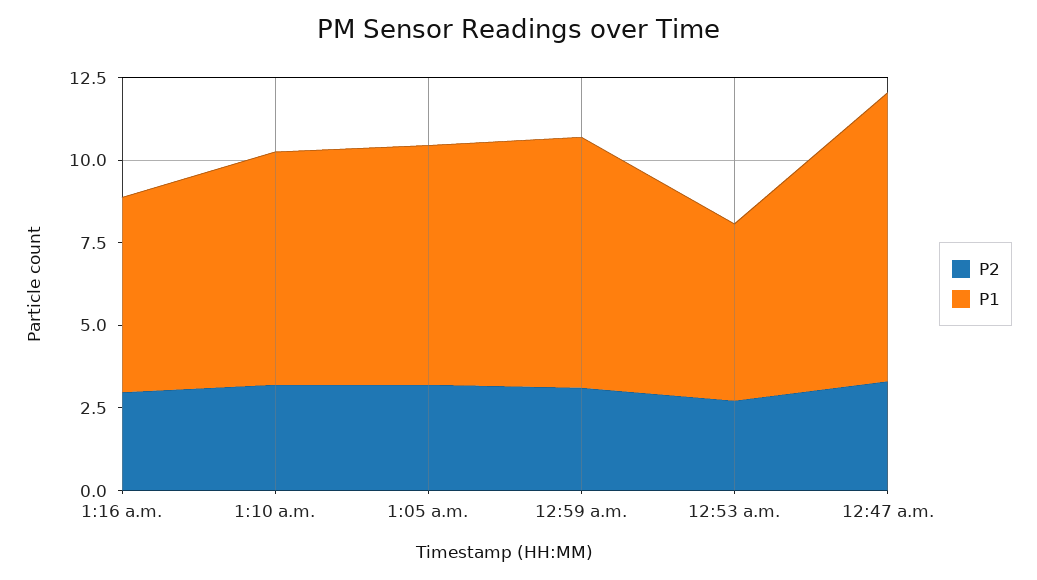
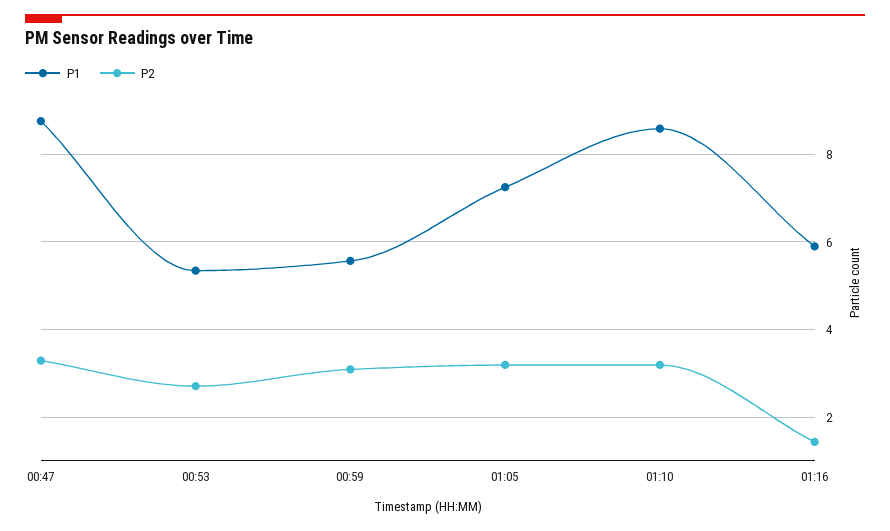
P2, 1:16 a.m.: 3 -> 1.4
P1, 1:10 a.m.: 7 -> 8.6
P1, 12:59 a.m.: 7.5 -> 5.6

